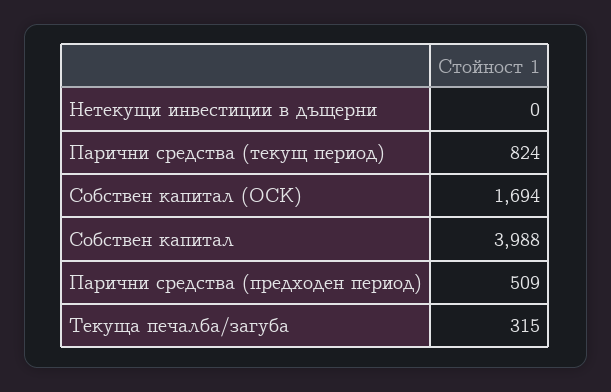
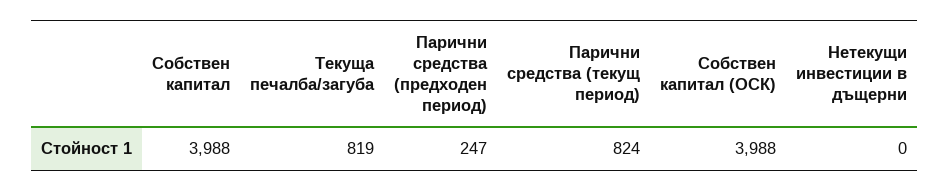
Собствен капитал (ОСК): 1694 -> 3988
Парични средства (предходен период): 509 -> 247
Текуща печалба/загуба: 315 -> 819

